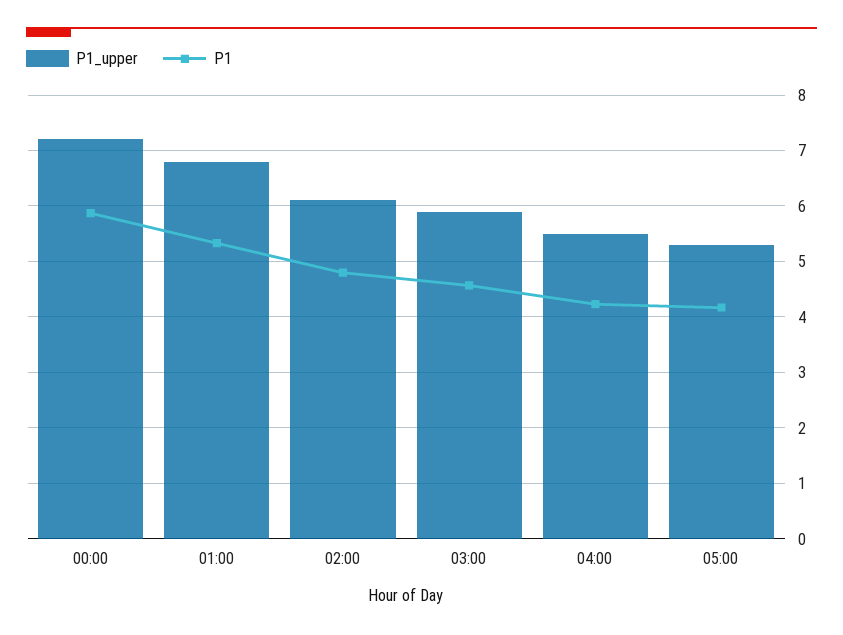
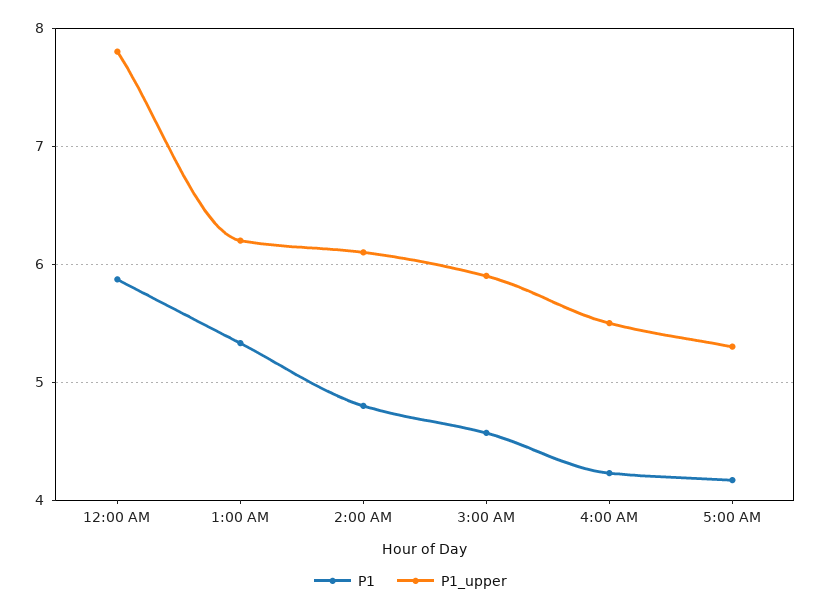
P1_upper, 00:00: 7.2 -> 7.8
P1_upper, 01:00: 6.8 -> 6.2

